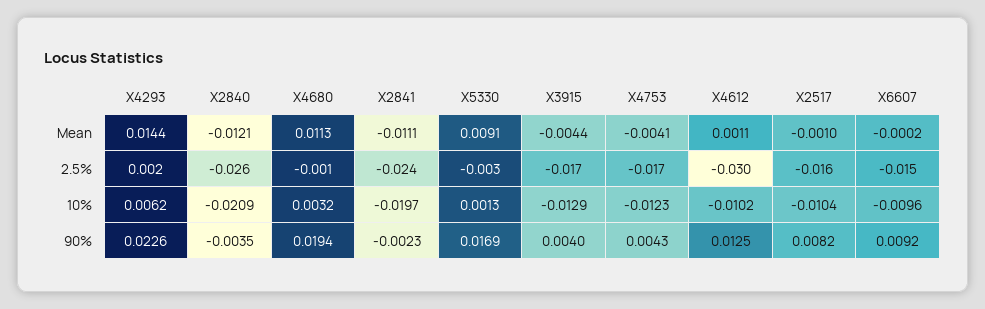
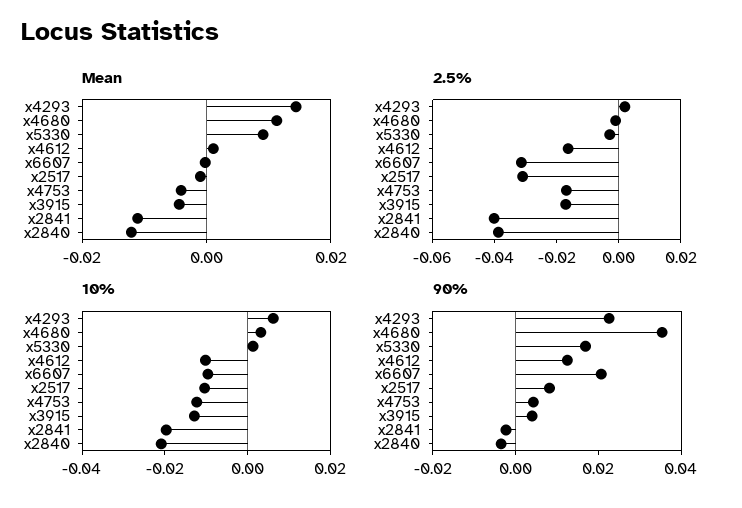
2.5%, X2840: -0.026 -> -0.04
2.5%, X2841: -0.024 -> -0.04
2.5%, X4612: -0.03 -> -0.015
2.5%, X2517: -0.016 -> -0.03
2.5%, X6607: -0.015 -> -0.03
90%, X4680: 0.0194 -> 0.035
90%, X6607: 0.0092 -> 0.02

